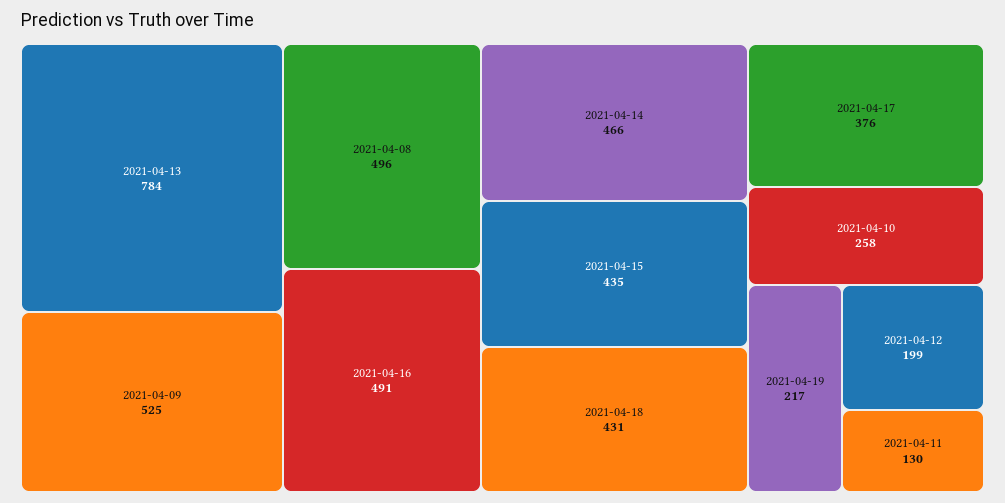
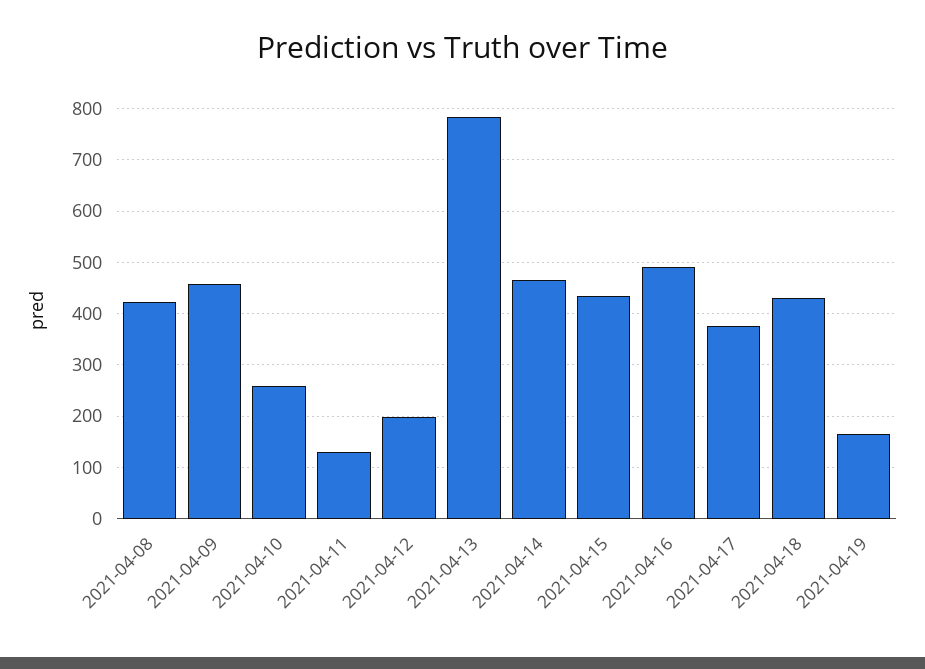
2021-04-09: 525 -> 460
2021-04-08: 496 -> 420
2021-04-19: 217 -> 160

